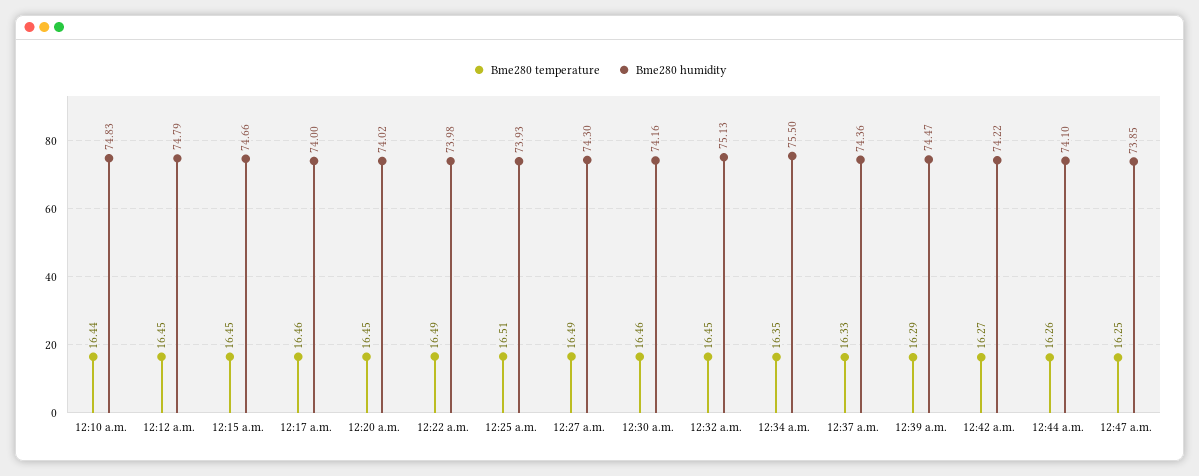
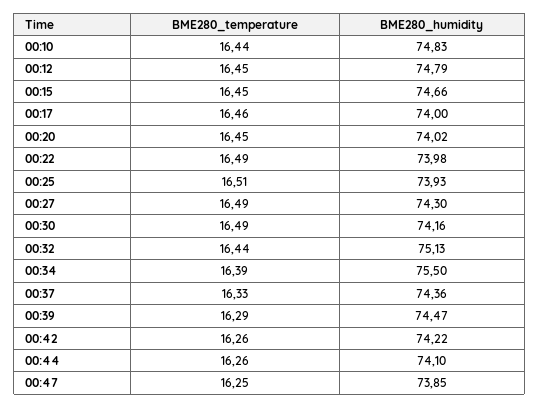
Bme280 temperature, 12:30 a.m.: 16.46 -> 16.49
Bme280 temperature, 12:32 a.m.: 16.45 -> 16.44
Bme280 temperature, 12:34 a.m.: 16.35 -> 16.39
Bme280 temperature, 12:42 a.m.: 16.27 -> 16.26

